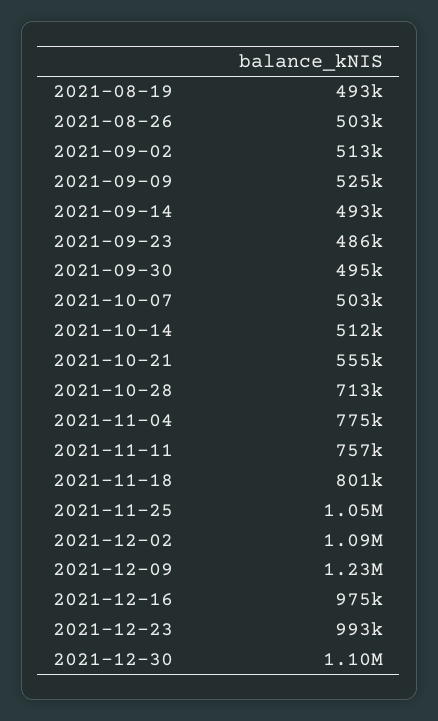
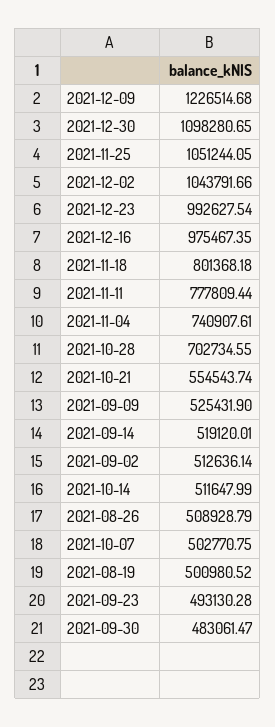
2021-08-19: 493000 -> 500980.52
2021-08-26: 503000 -> 508928.79
2021-09-14: 493000 -> 519120.01
2021-09-23: 486000 -> 493130.28
2021-09-30: 495000 -> 483061.47
2021-10-28: 713000 -> 702734.55
2021-11-04: 775000 -> 740907.61
2021-11-11: 757000 -> 777809.44
2021-12-02: 1090000 -> 1043791.66

